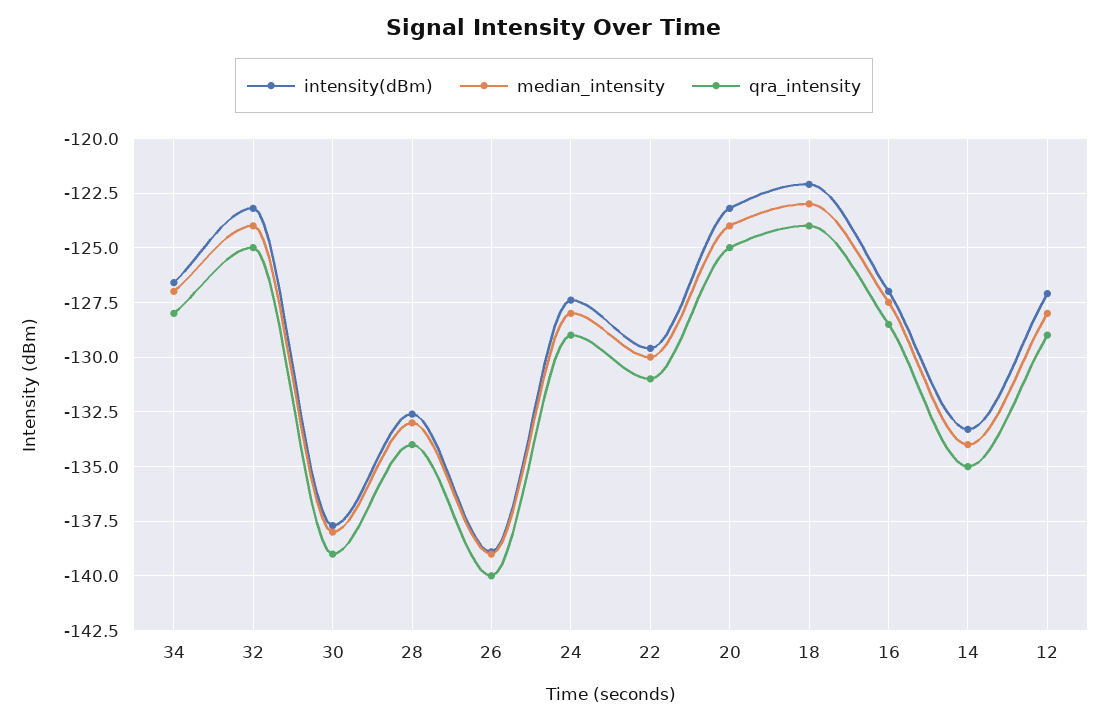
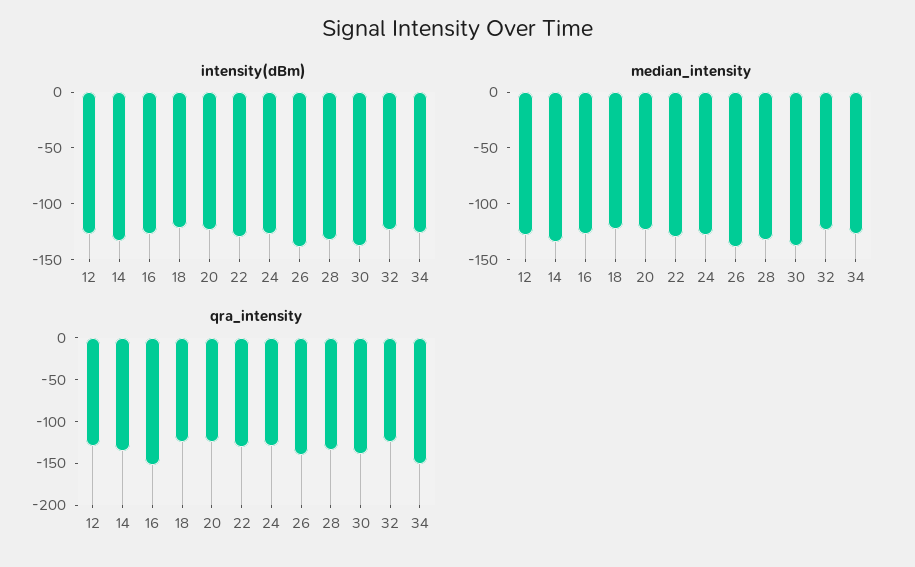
qra_intensity, 34: -128 -> -150
qra_intensity, 16: -128.5 -> -150

